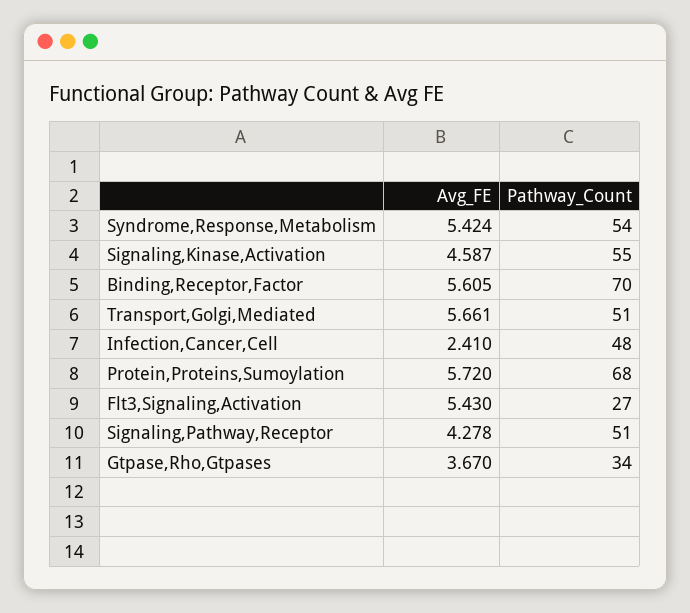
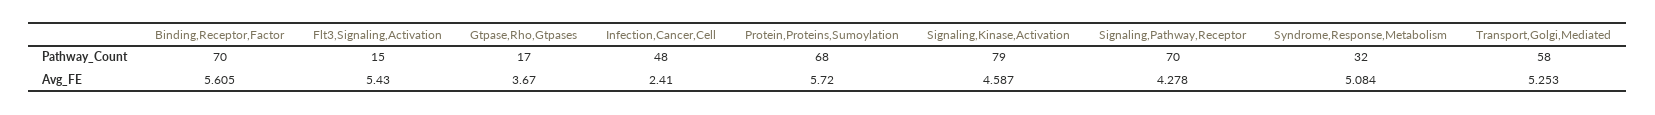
Avg_FE, Syndrome,Response,Metabolism: 5.424 -> 5.084
Pathway_Count, Syndrome,Response,Metabolism: 54 -> 32
Pathway_Count, Signaling,Kinase,Activation: 55 -> 79
Avg_FE, Transport,Golgi,Mediated: 5.661 -> 5.253
Pathway_Count, Transport,Golgi,Mediated: 51 -> 58
Pathway_Count, Flt3,Signaling,Activation: 27 -> 15
Pathway_Count, Signaling,Pathway,Receptor: 51 -> 70
Pathway_Count, Gtpase,Rho,Gtpases: 34 -> 17

